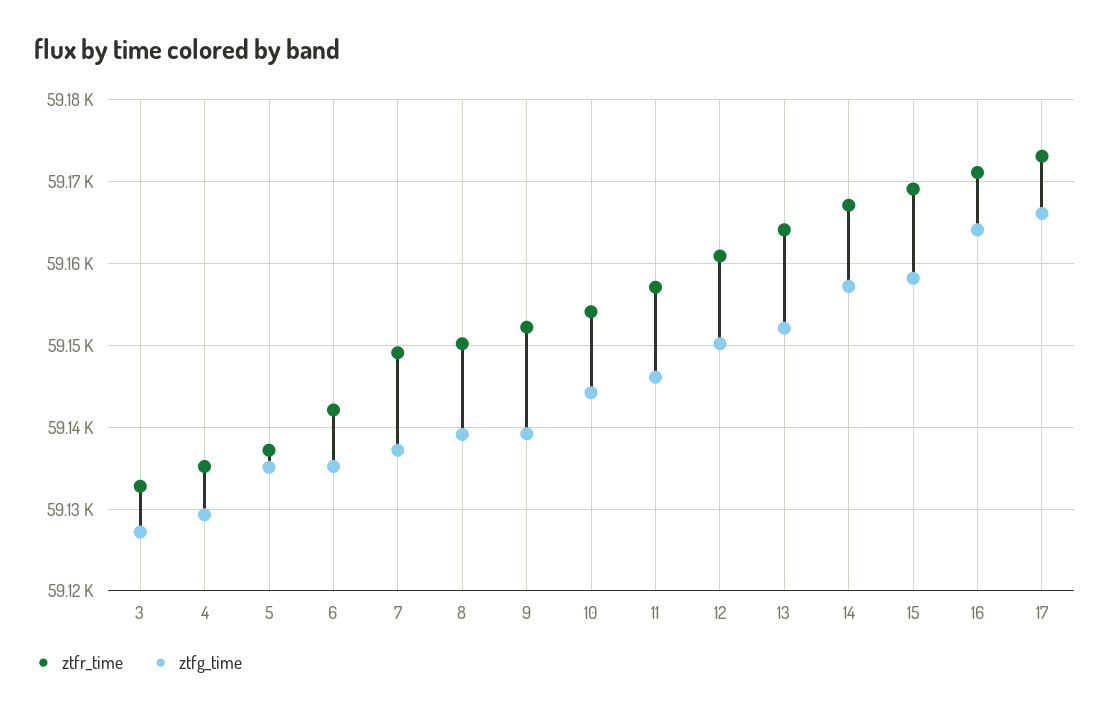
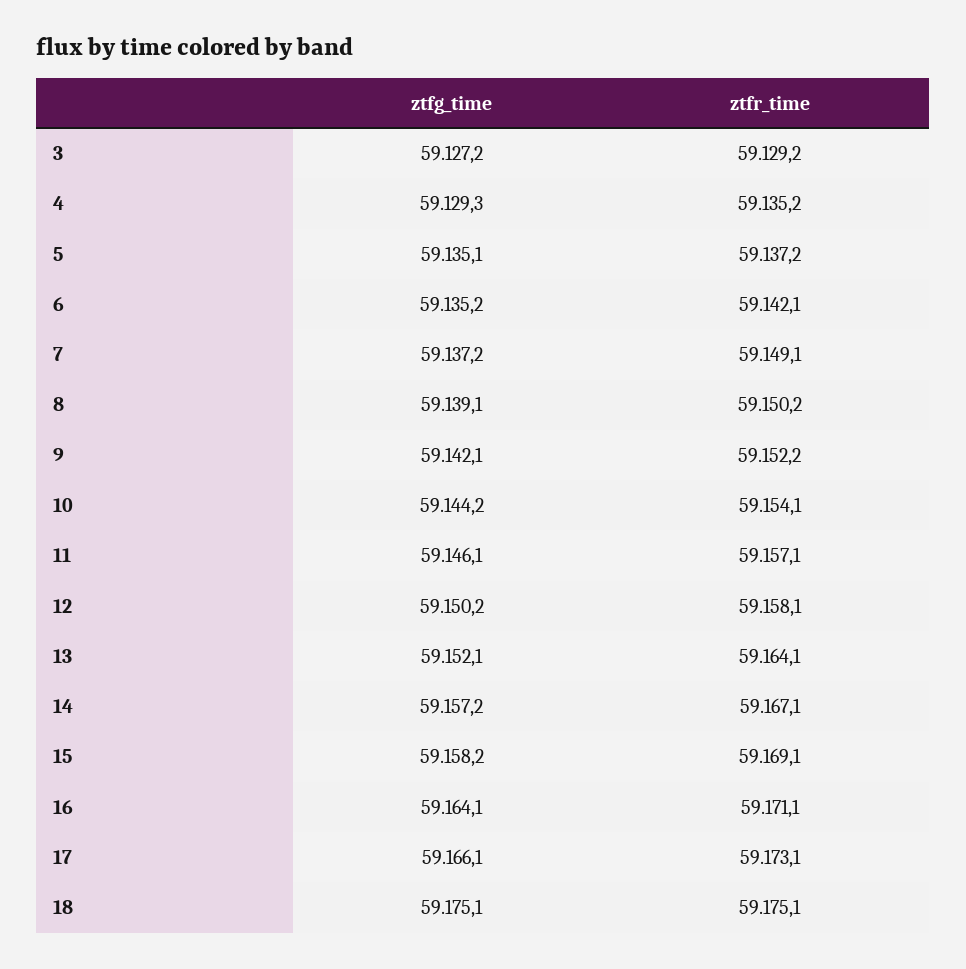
ztfr_time, 3: 59133 -> 59129.2
ztfg_time, 9: 59139 -> 59142.1
ztfr_time, 12: 59161 -> 59158.1
ztfg_time, 18: none -> 59175.1
ztfr_time, 18: none -> 59175.1

